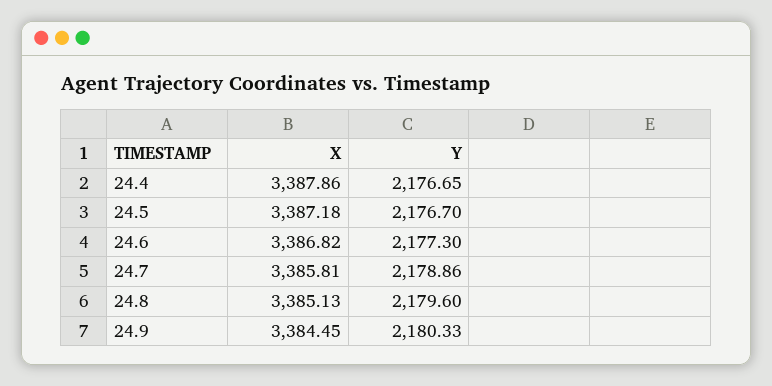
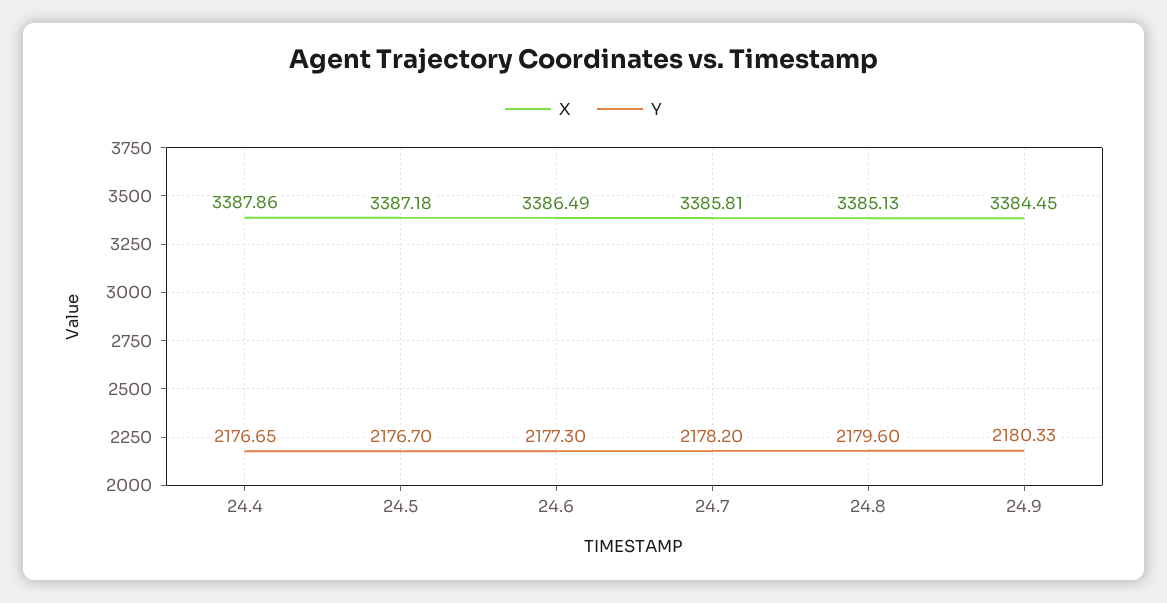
X, 24.6: 3386.82 -> 3386.49
Y, 24.7: 2178.86 -> 2178.2

